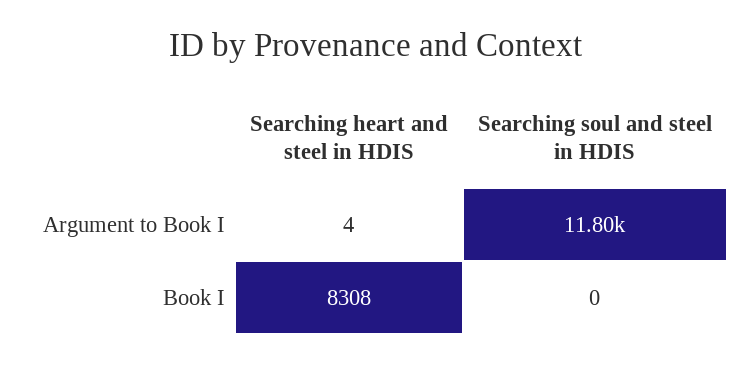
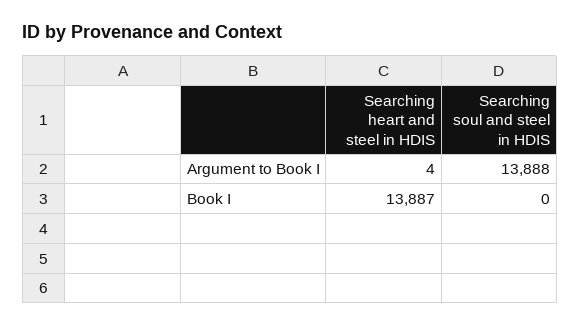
Searching soul and steel in HDIS, Argument to Book I: 11800 -> 13888
Searching heart and steel in HDIS, Book I: 8308 -> 13887

